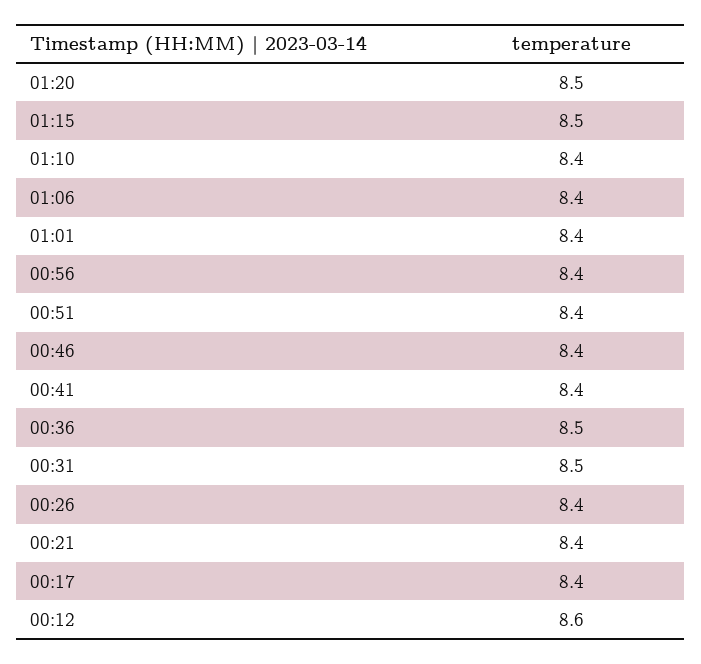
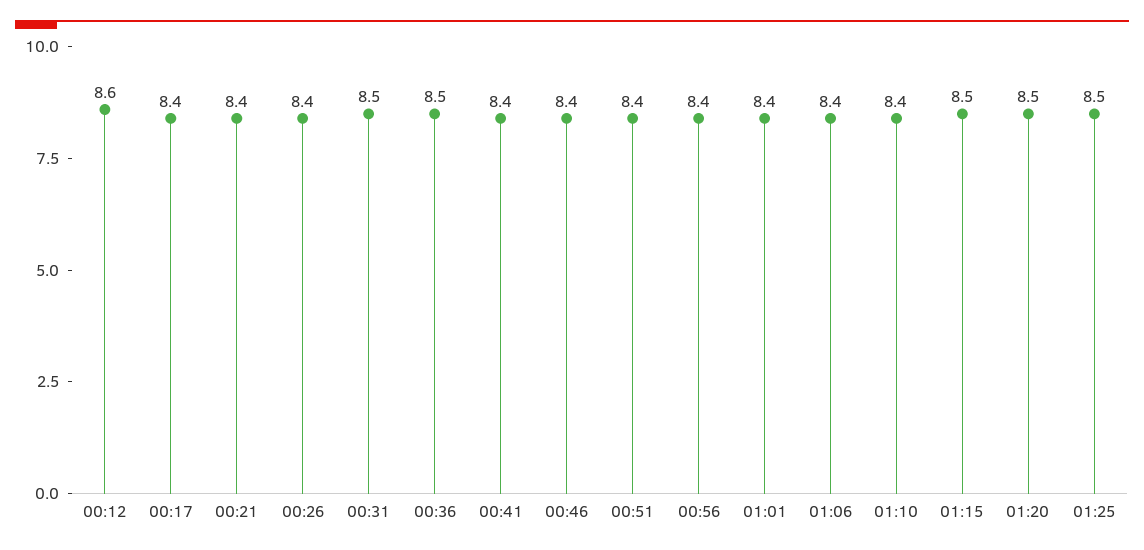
01:25: none -> 8.5

